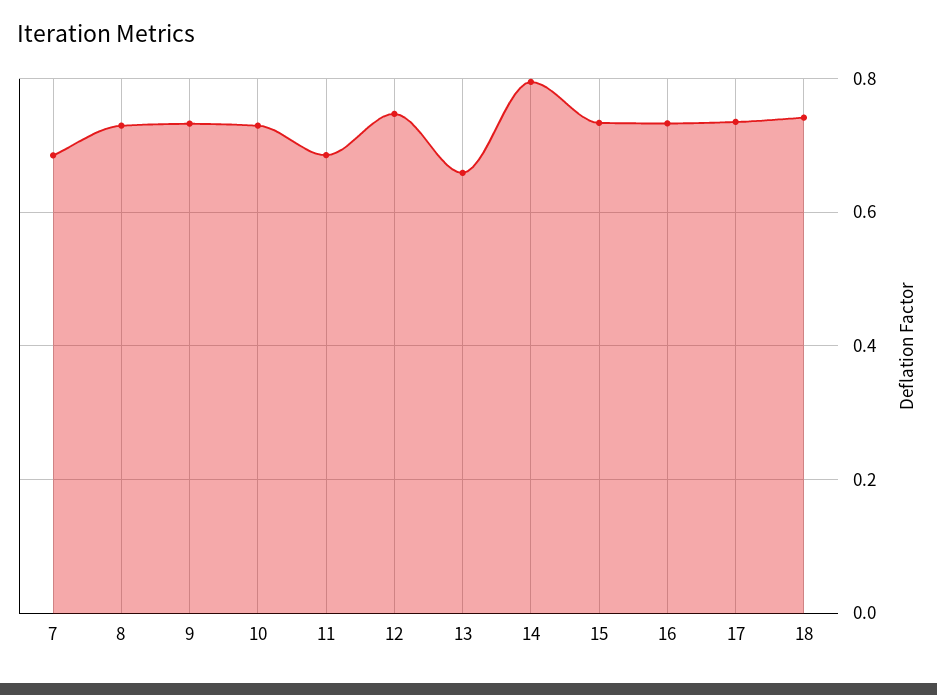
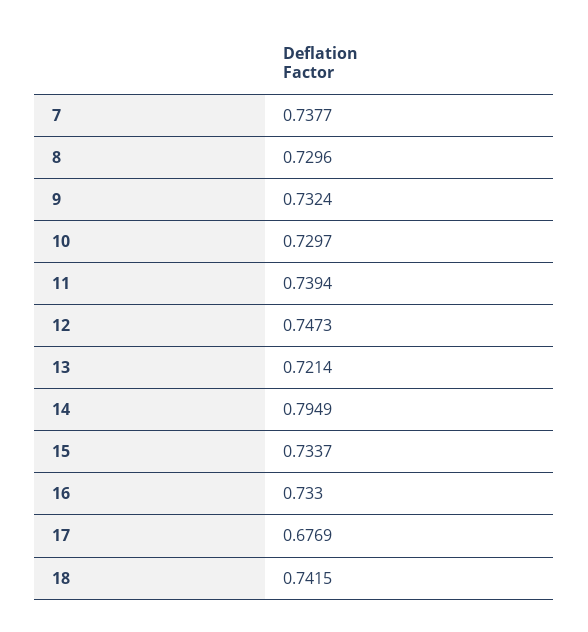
7: 0.68 -> 0.7377
11: 0.68 -> 0.7394
13: 0.66 -> 0.7214
17: 0.74 -> 0.6769

